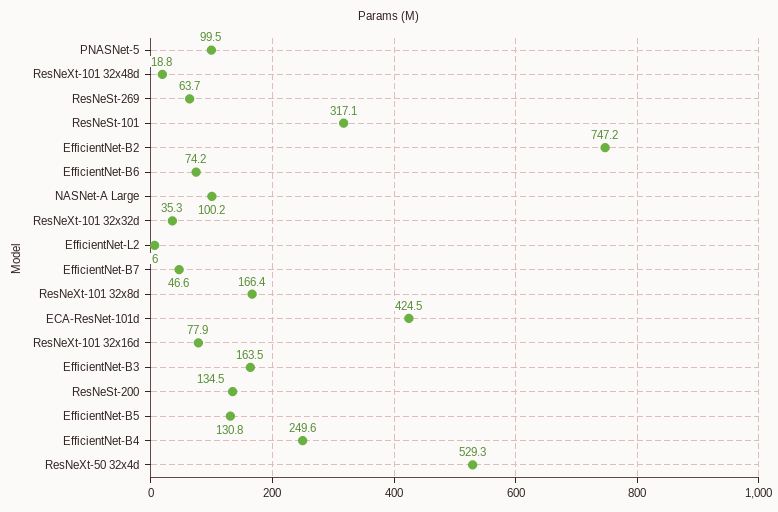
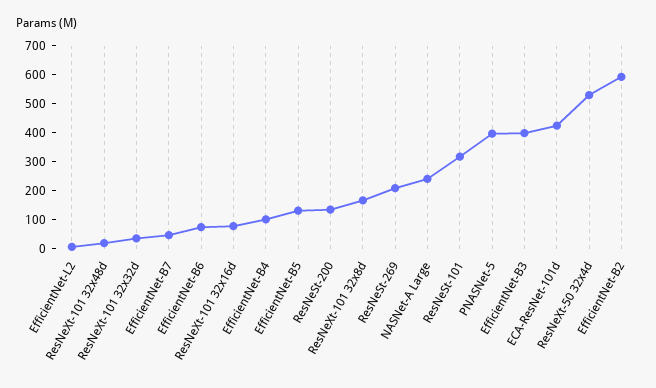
PNASNet-5: 99.5 -> 400
ResNeSt-269: 63.7 -> 200
EfficientNet-B2: 747.2 -> 600
NASNet-A Large: 100.2 -> 250
EfficientNet-B3: 163.5 -> 400
EfficientNet-B4: 249.6 -> 100

